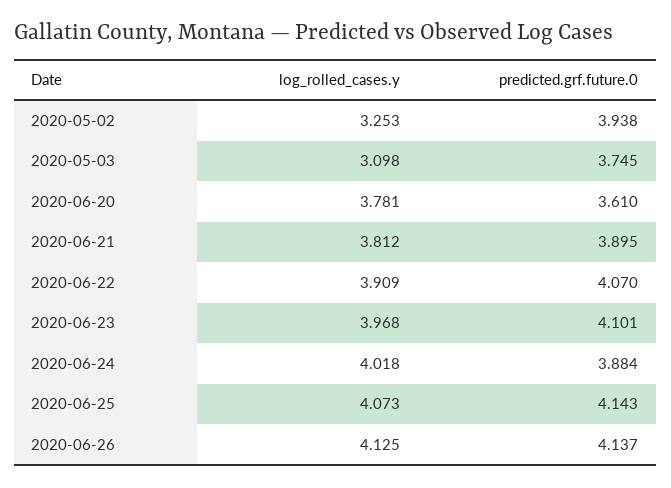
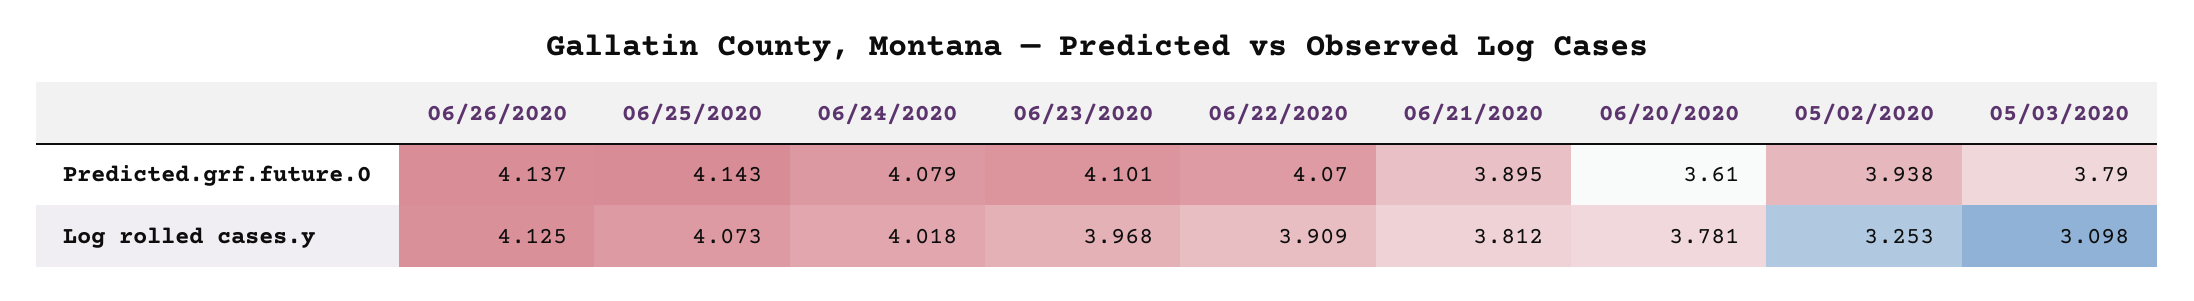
predicted.grf.future.0, 2020-05-03: 3.745 -> 3.79
predicted.grf.future.0, 2020-06-24: 3.884 -> 4.079

